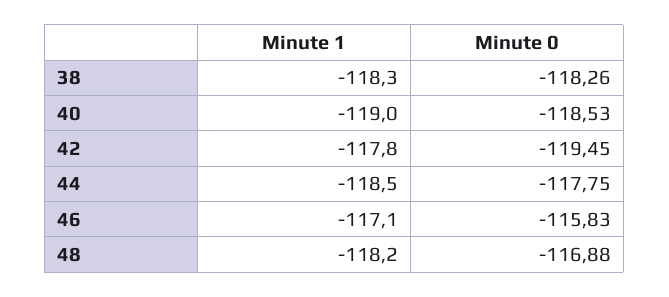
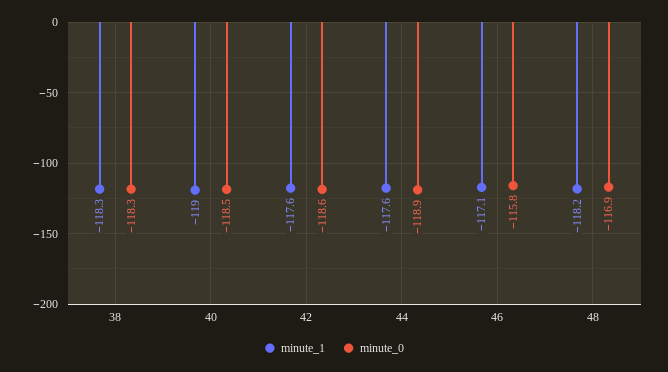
Minute 1, 42: -117.8 -> -117.6
Minute 0, 42: -119.45 -> -118.6
Minute 1, 44: -118.5 -> -117.6
Minute 0, 44: -117.75 -> -118.9

